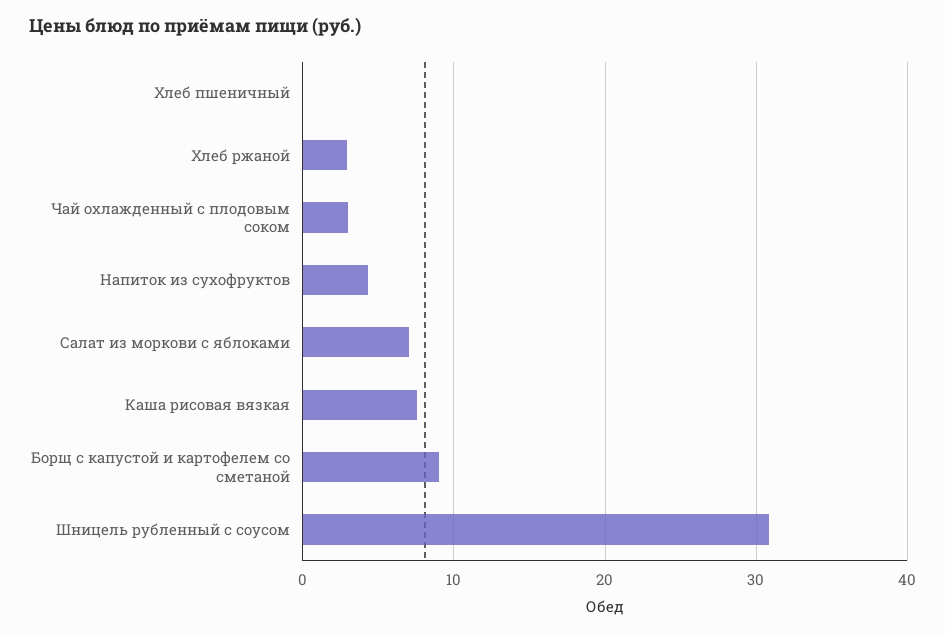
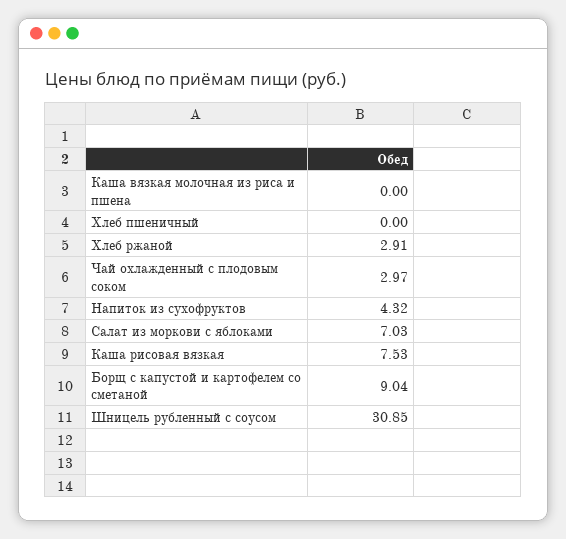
Каша вязкая молочная из риса и пшена: none -> 0

